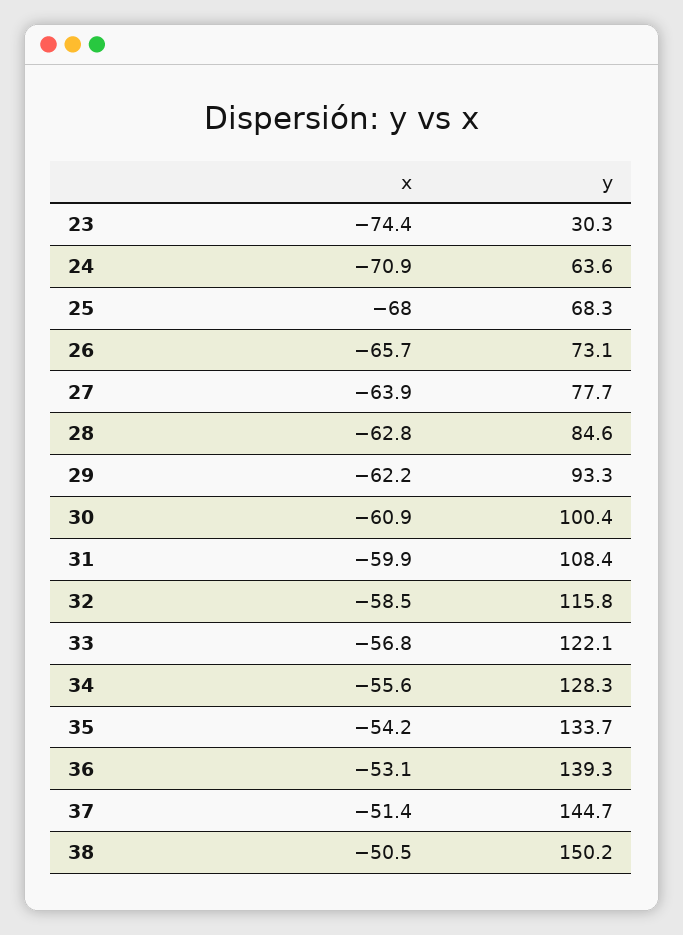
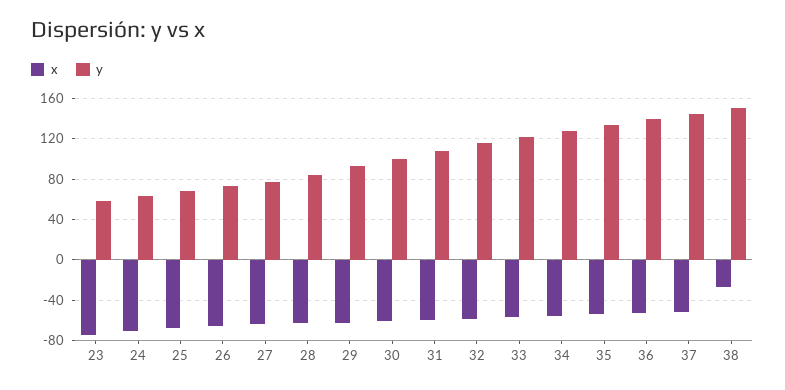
y, 23: 30.3 -> 60
x, 38: -50.5 -> -30

